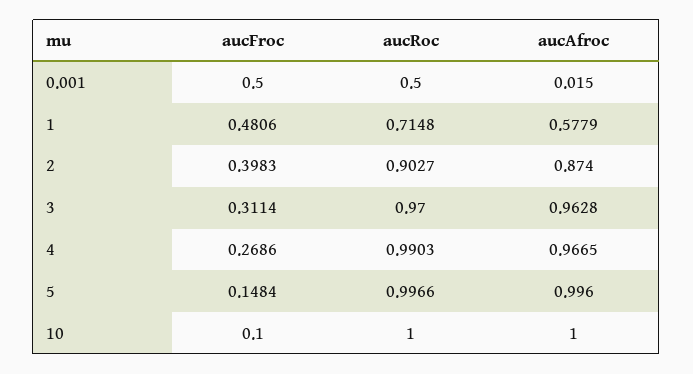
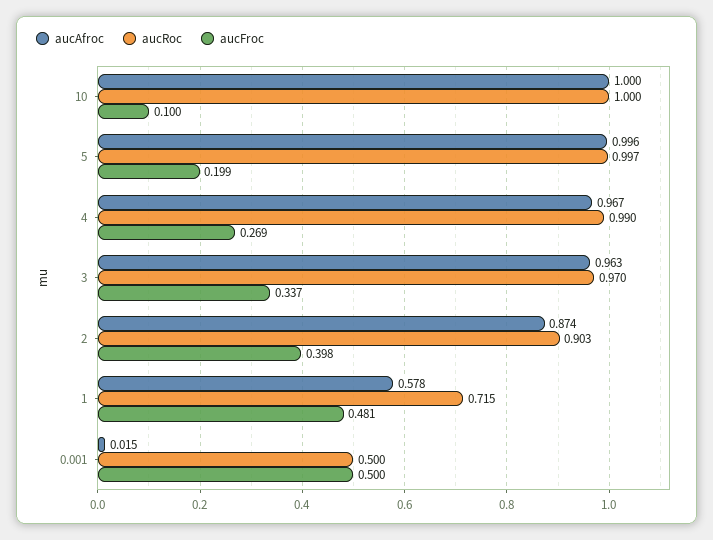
aucFroc, 3: 0.3114 -> 0.337
aucFroc, 5: 0.1484 -> 0.199

